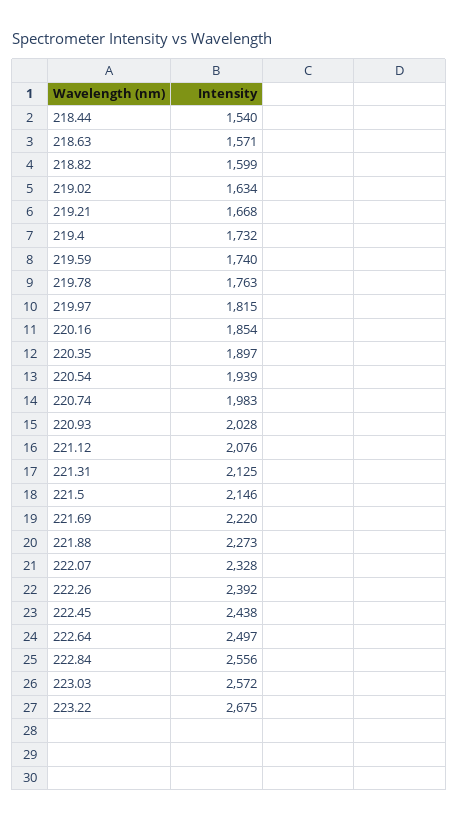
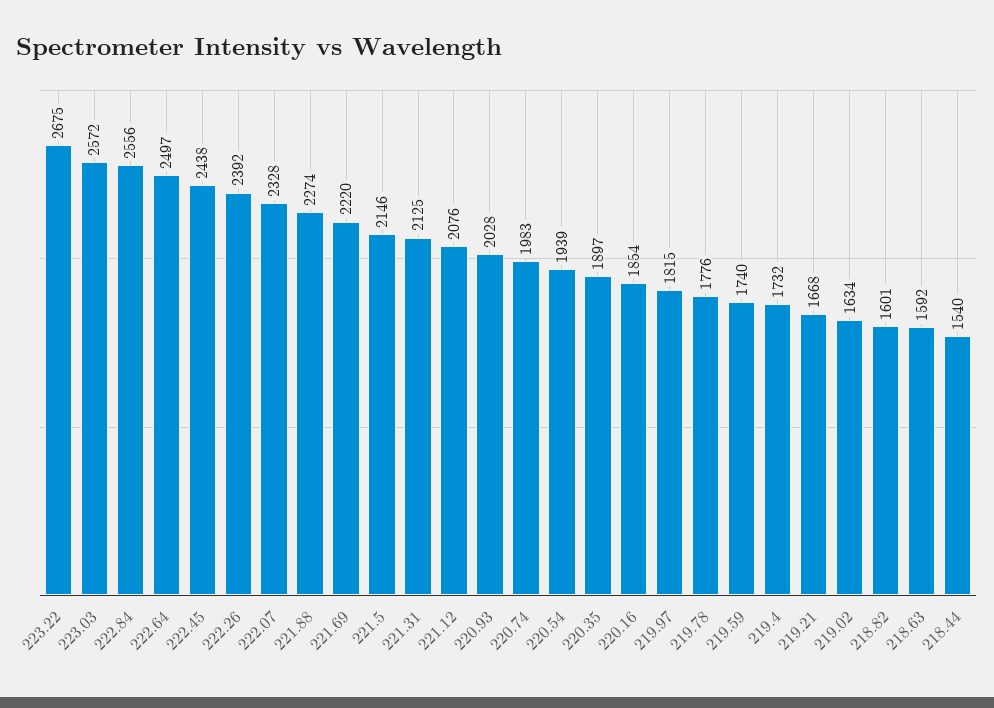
218.63: 1571 -> 1592
218.82: 1599 -> 1601
219.78: 1763 -> 1776
221.88: 2273 -> 2274

